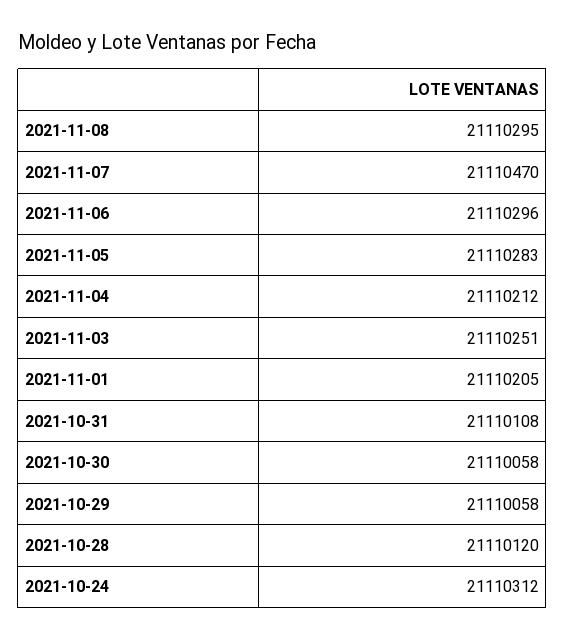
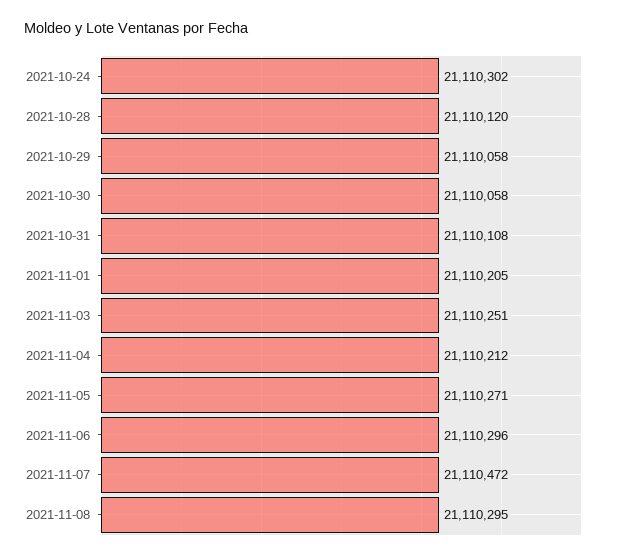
2021-11-07: 21110470 -> 21110472
2021-11-05: 21110283 -> 21110271
2021-10-24: 21110312 -> 21110302

